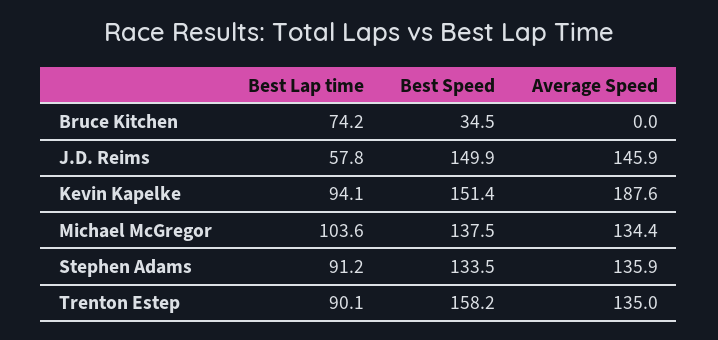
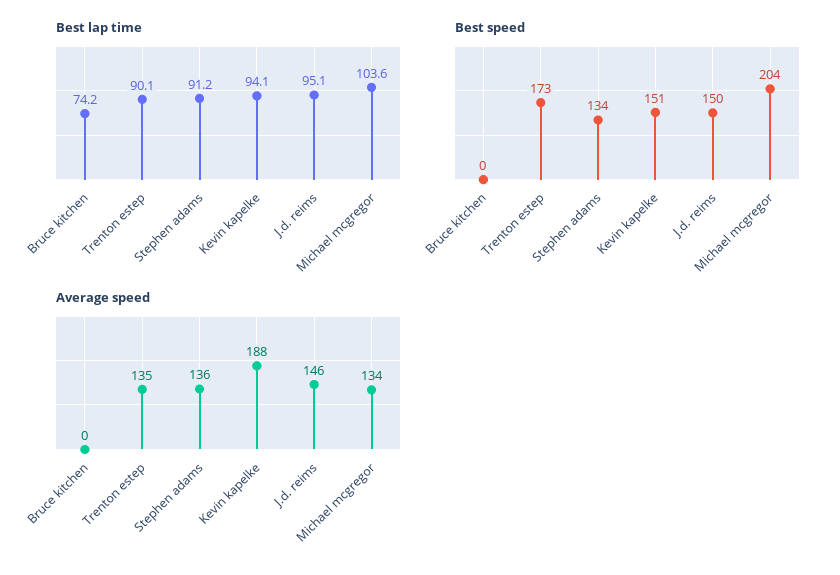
Best Speed, Bruce Kitchen: 34.5 -> 0
Best Lap time, J.D. Reims: 57.8 -> 95.1
Best Speed, Michael McGregor: 137.5 -> 204
Best Speed, Trenton Estep: 158.2 -> 173

